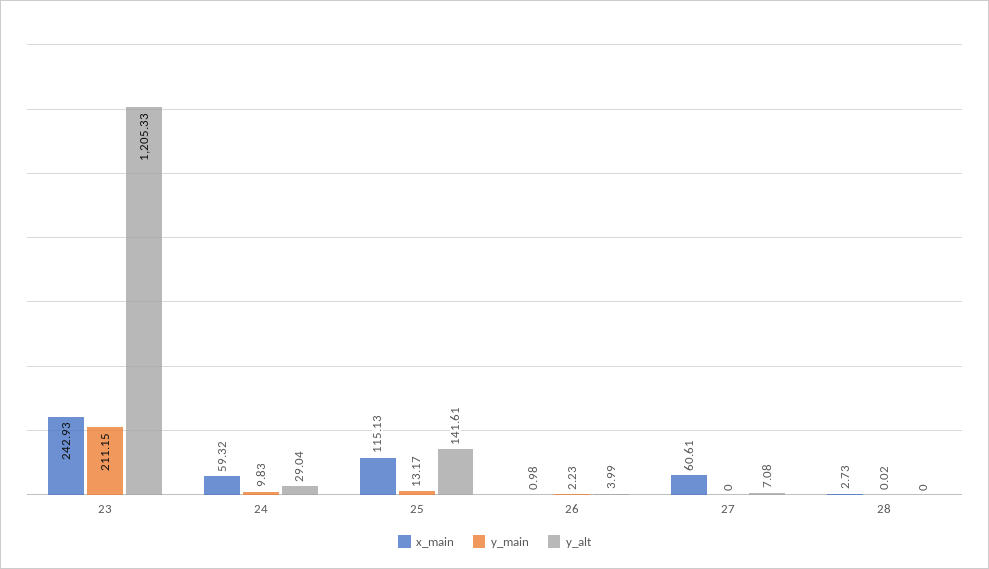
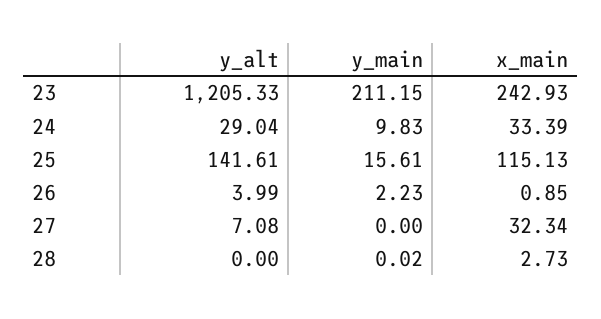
x_main, 24: 59.32 -> 33.39
y_main, 25: 13.17 -> 15.61
x_main, 26: 0.98 -> 0.85
x_main, 27: 60.61 -> 32.34

